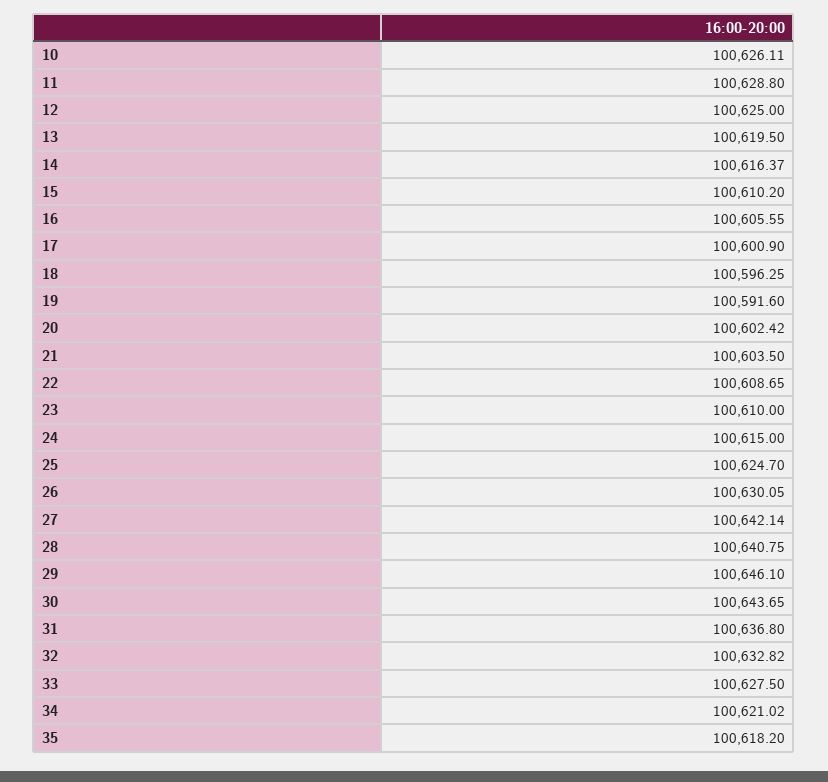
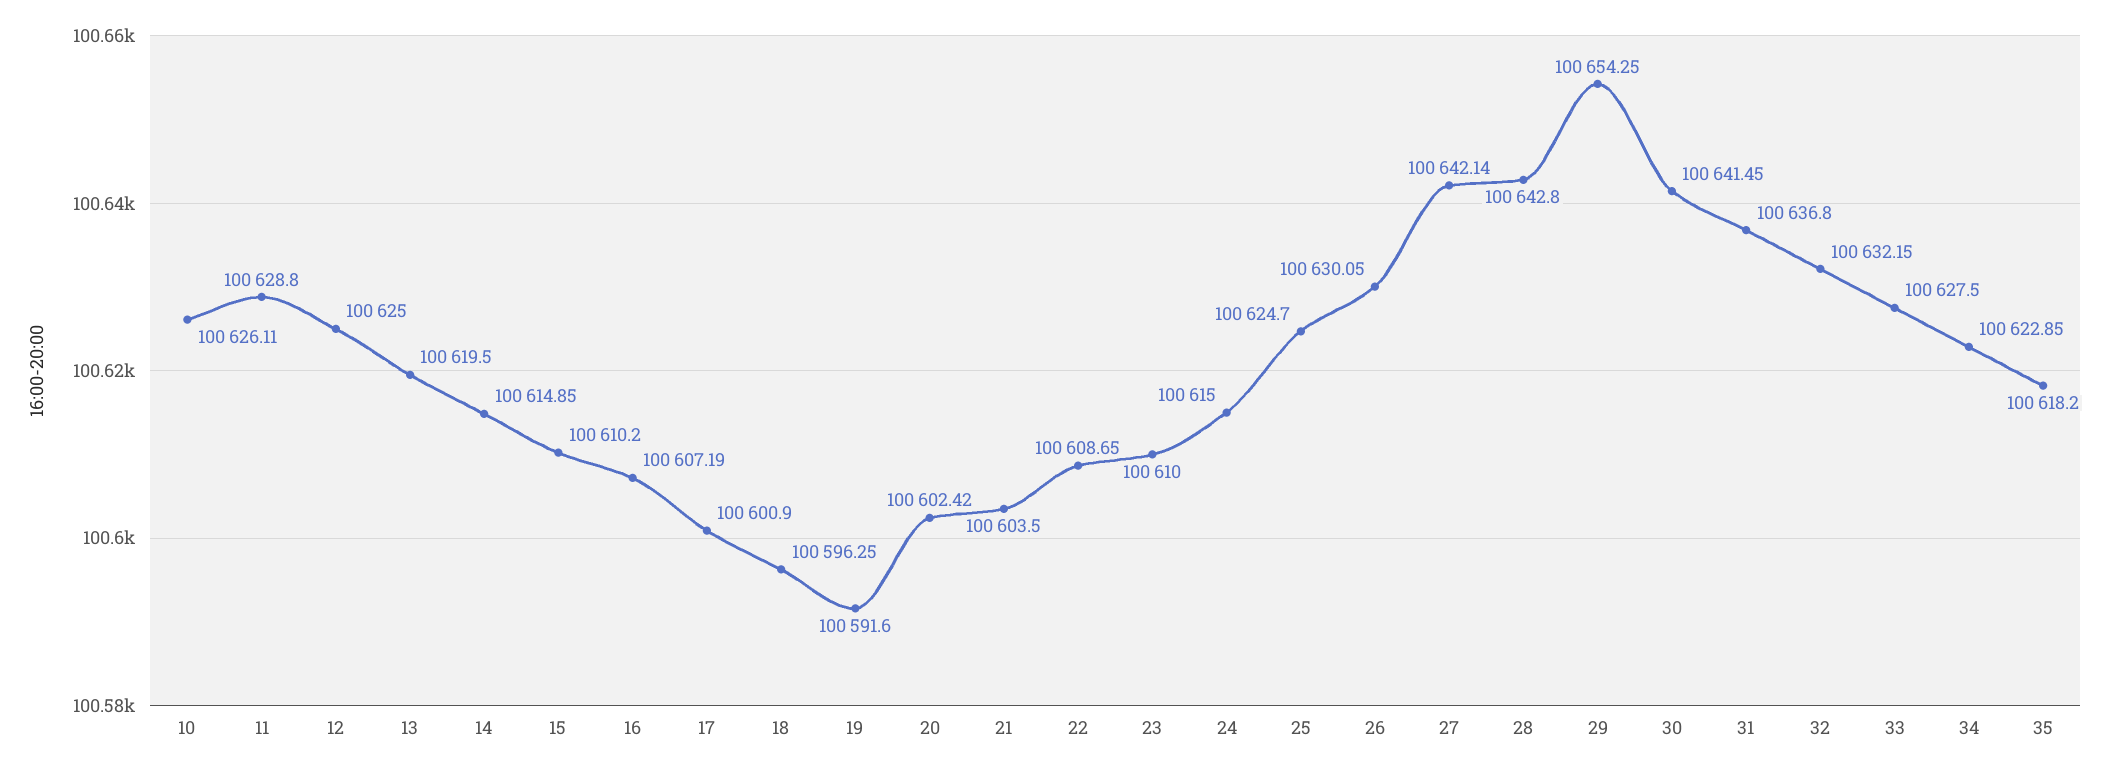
14: 100616.37 -> 100614.85
16: 100605.55 -> 100607.19
28: 100640.75 -> 100642.8
29: 100646.1 -> 100654.25
30: 100643.65 -> 100641.45
32: 100632.82 -> 100632.15
34: 100621.02 -> 100622.85

